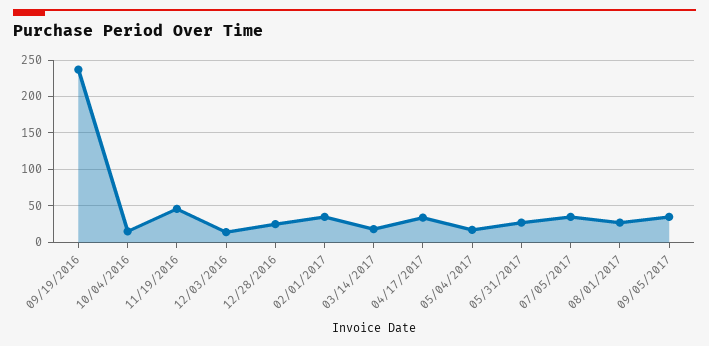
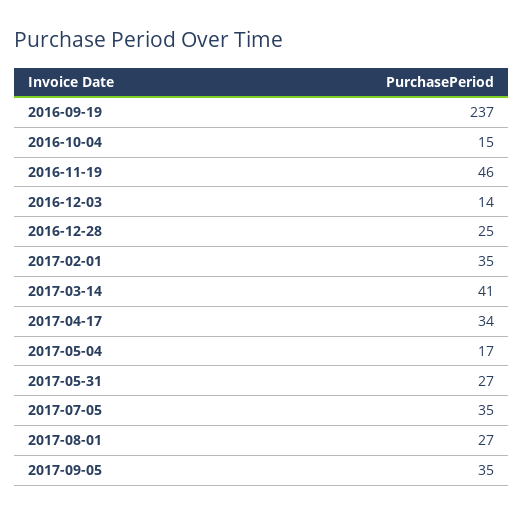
03/14/2017: 20 -> 41

